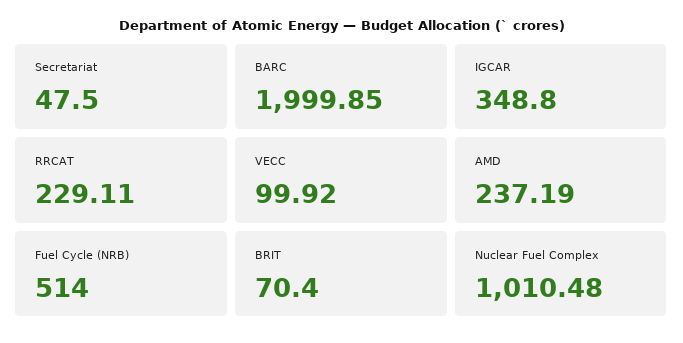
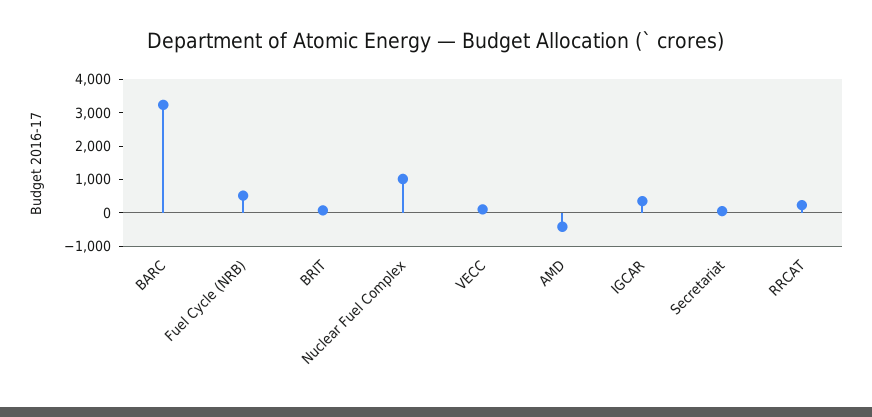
BARC: 1999.85 -> 3250
AMD: 237.19 -> -500

